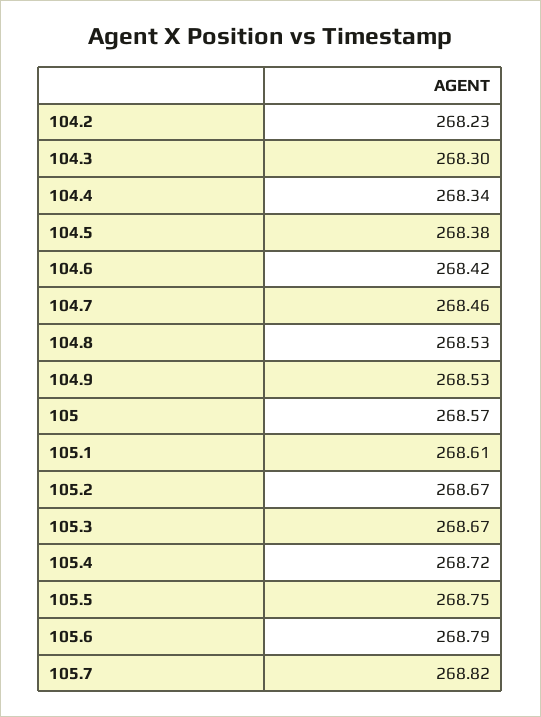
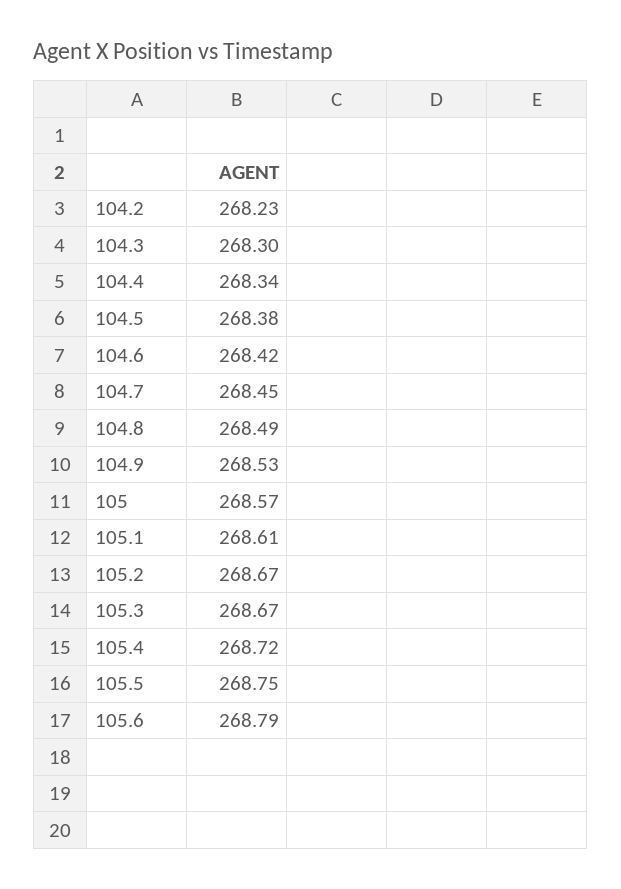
104.7: 268.46 -> 268.45
104.8: 268.53 -> 268.49
105.7: 268.82 -> none

